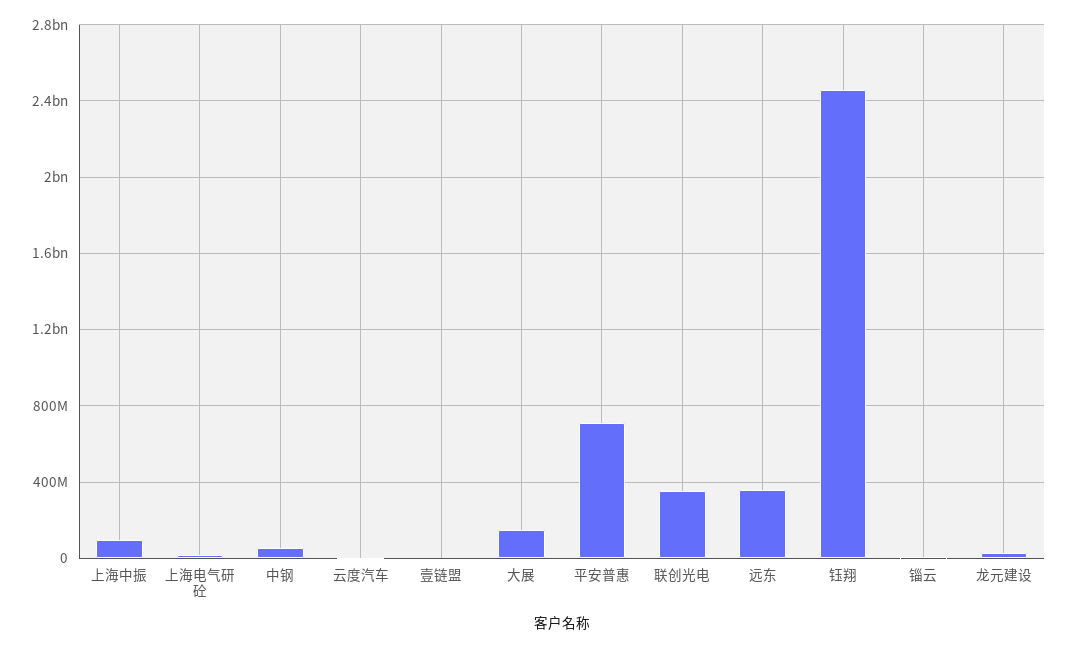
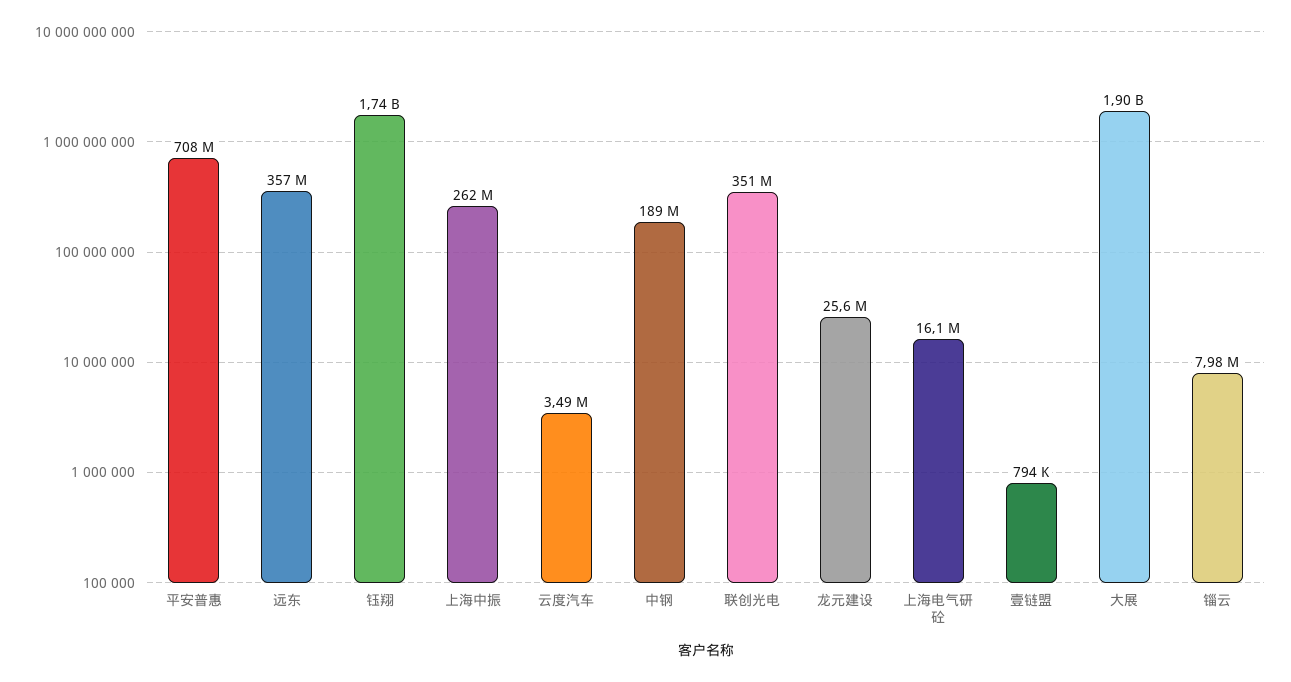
上海中振: 100000000 -> 262000000
中钢: 50000000 -> 189000000
大展: 150000000 -> 1900000000
钰翔: 2450000000 -> 1740000000

